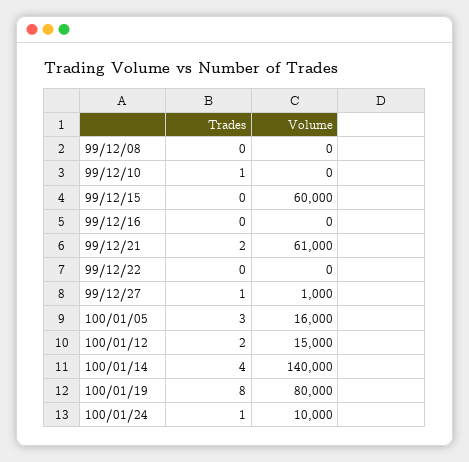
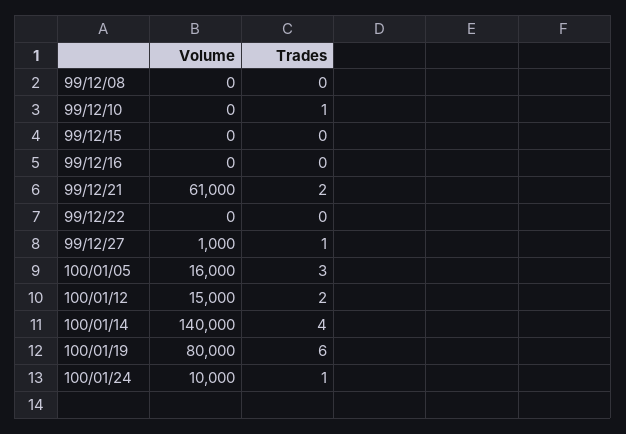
Volume, 99/12/15: 60000 -> 0
Trades, 100/01/19: 8 -> 6

